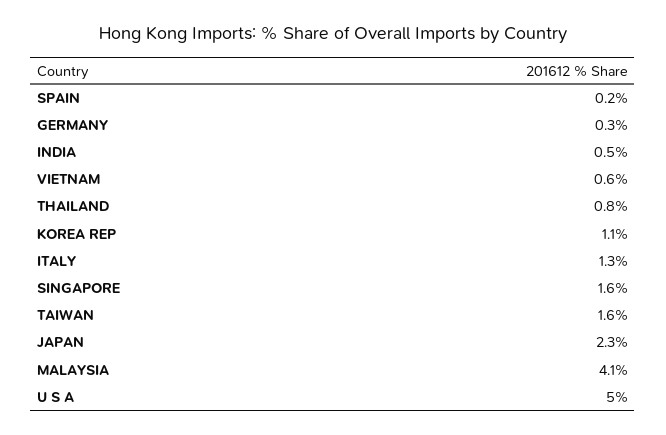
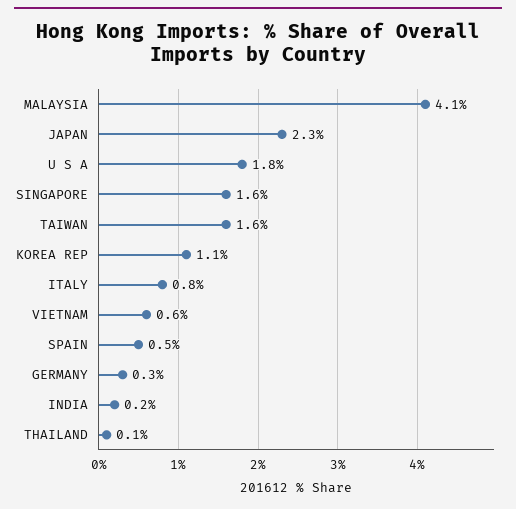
SPAIN: 0.2 -> 0.5
INDIA: 0.5 -> 0.2
THAILAND: 0.8 -> 0.1
ITALY: 1.3 -> 0.8
U S A: 5 -> 1.8

